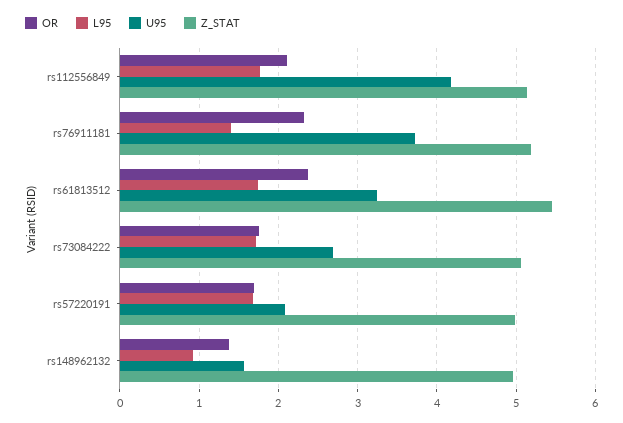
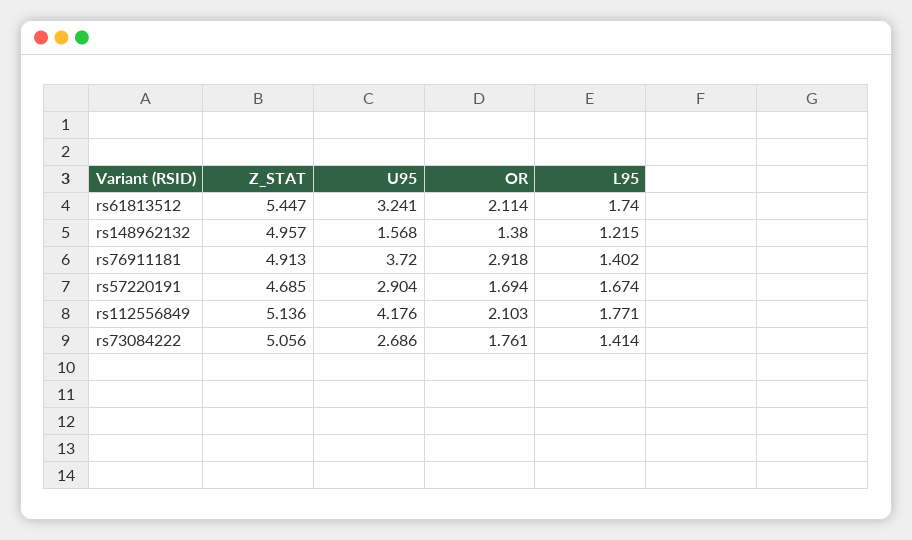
OR, rs76911181: 2.3 -> 2.918
Z_STAT, rs76911181: 5.2 -> 4.913
OR, rs61813512: 2.4 -> 2.114
L95, rs73084222: 1.7 -> 1.414
U95, rs57220191: 2.1 -> 2.904
Z_STAT, rs57220191: 5 -> 4.685
L95, rs148962132: 0.9 -> 1.215

